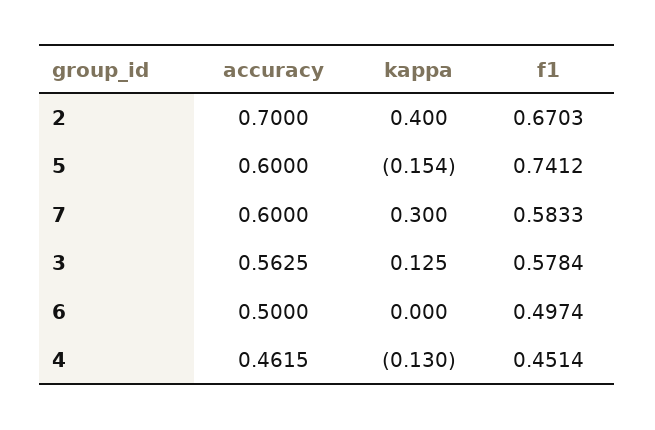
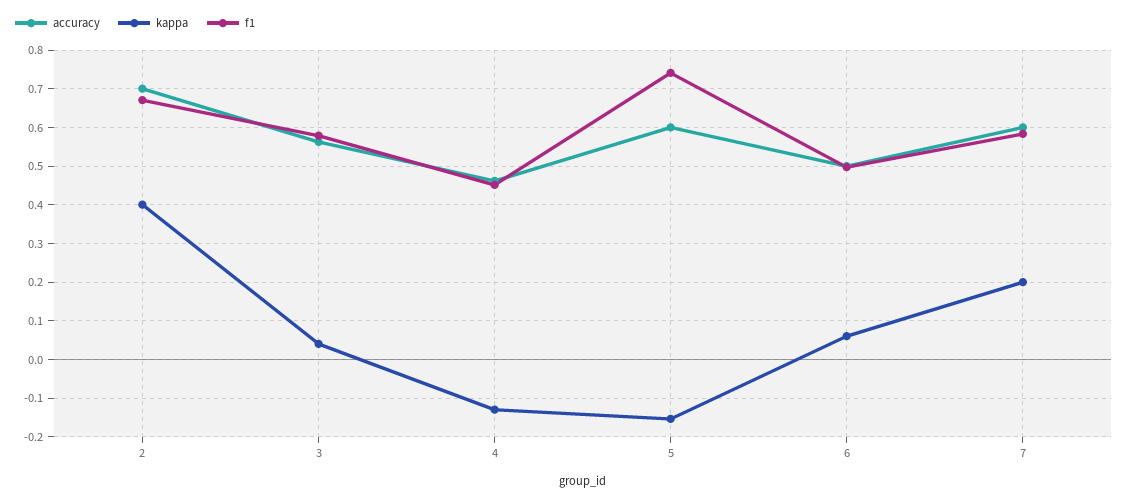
kappa, 7: 0.3 -> 0.2
kappa, 3: 0.125 -> 0.04
kappa, 6: 0 -> 0.06

